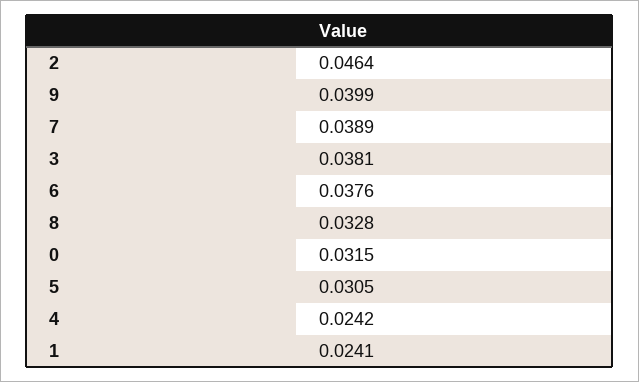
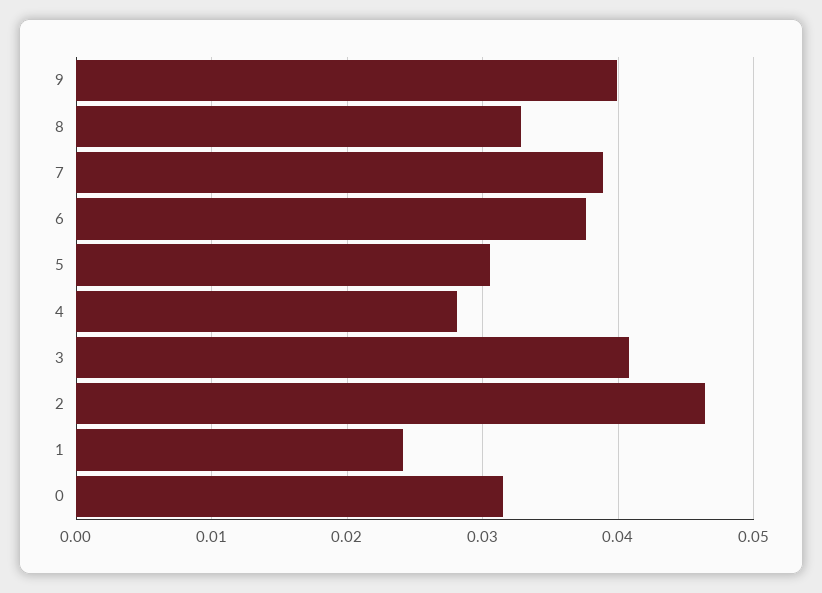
3: 0.0381 -> 0.041
4: 0.0242 -> 0.028

